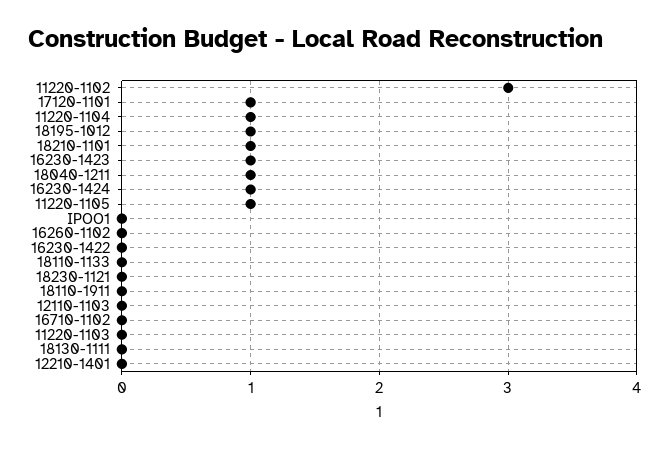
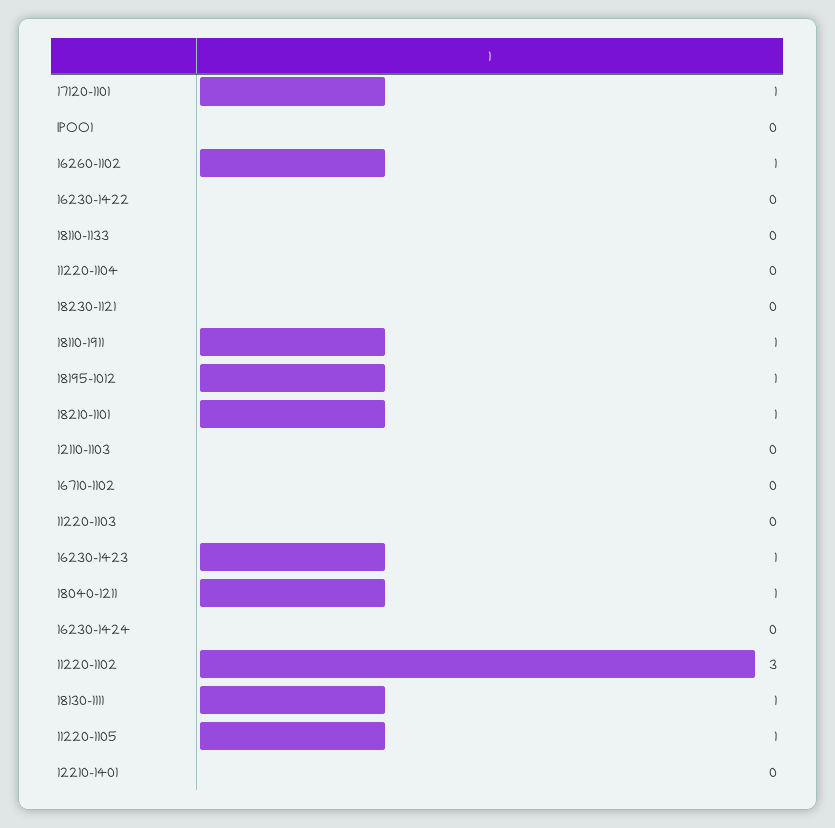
11220-1104: 1 -> 0
16230-1424: 1 -> 0
16260-1102: 0 -> 1
18110-1911: 0 -> 1
18130-1111: 0 -> 1

